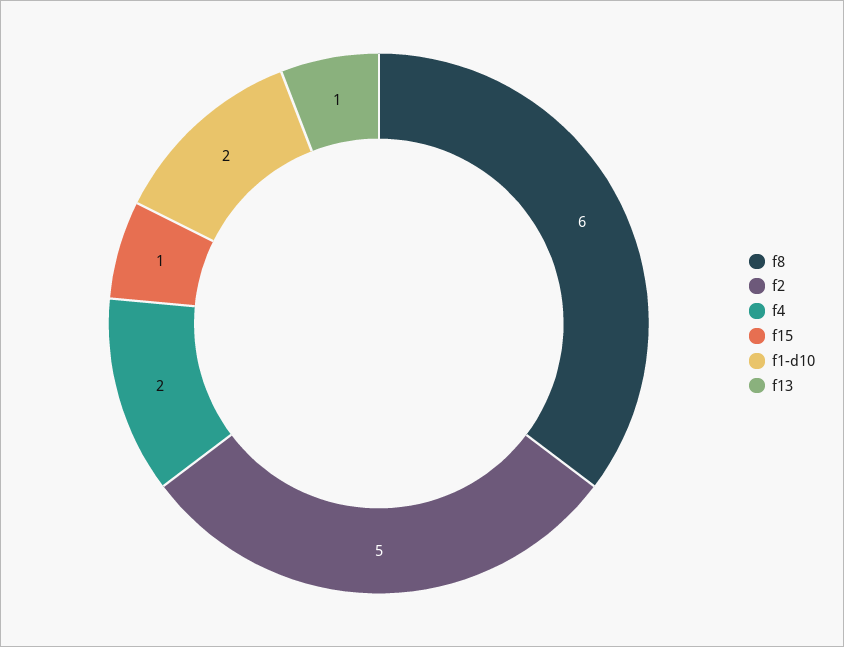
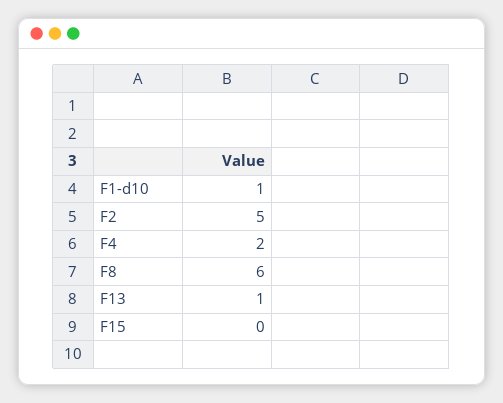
f15: 1 -> 0
f1-d10: 2 -> 1

